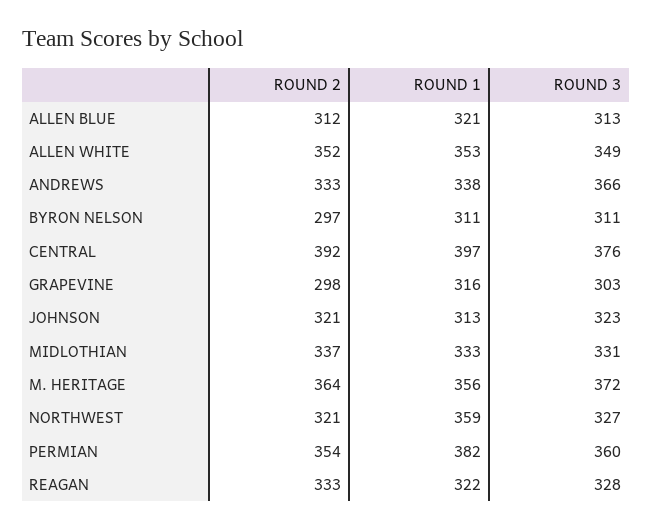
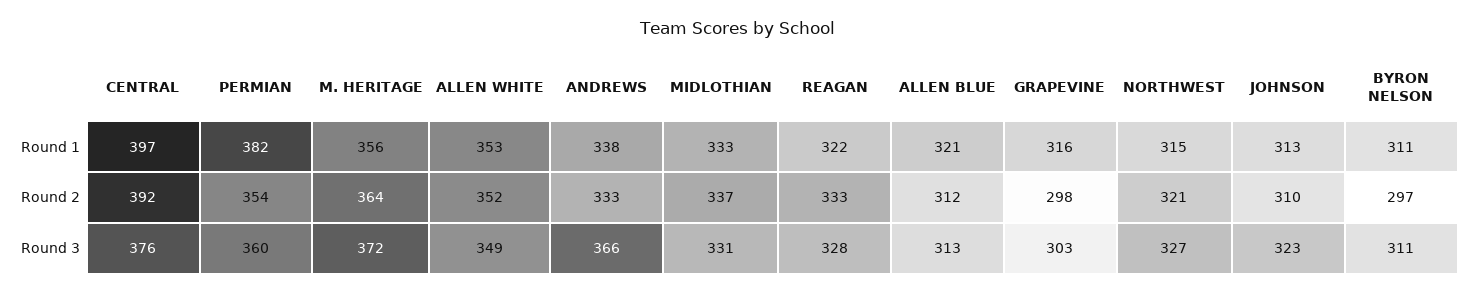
ROUND 2, JOHNSON: 321 -> 310
ROUND 1, NORTHWEST: 359 -> 315

